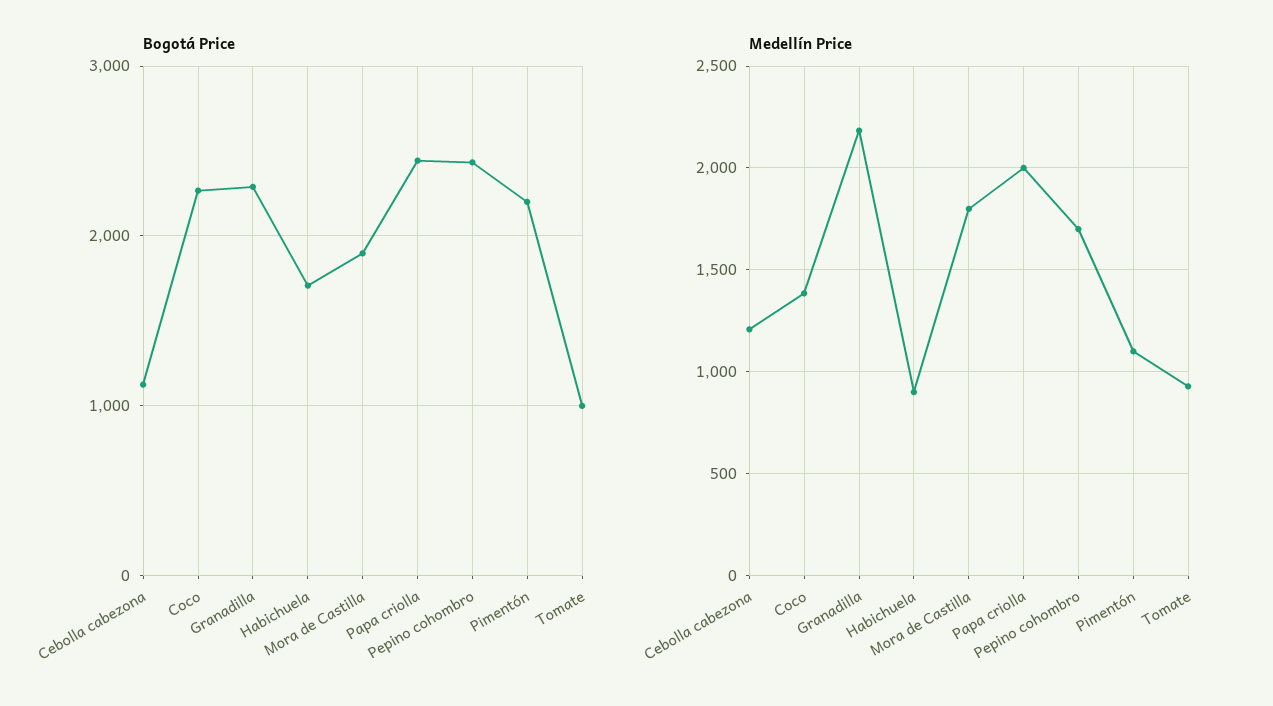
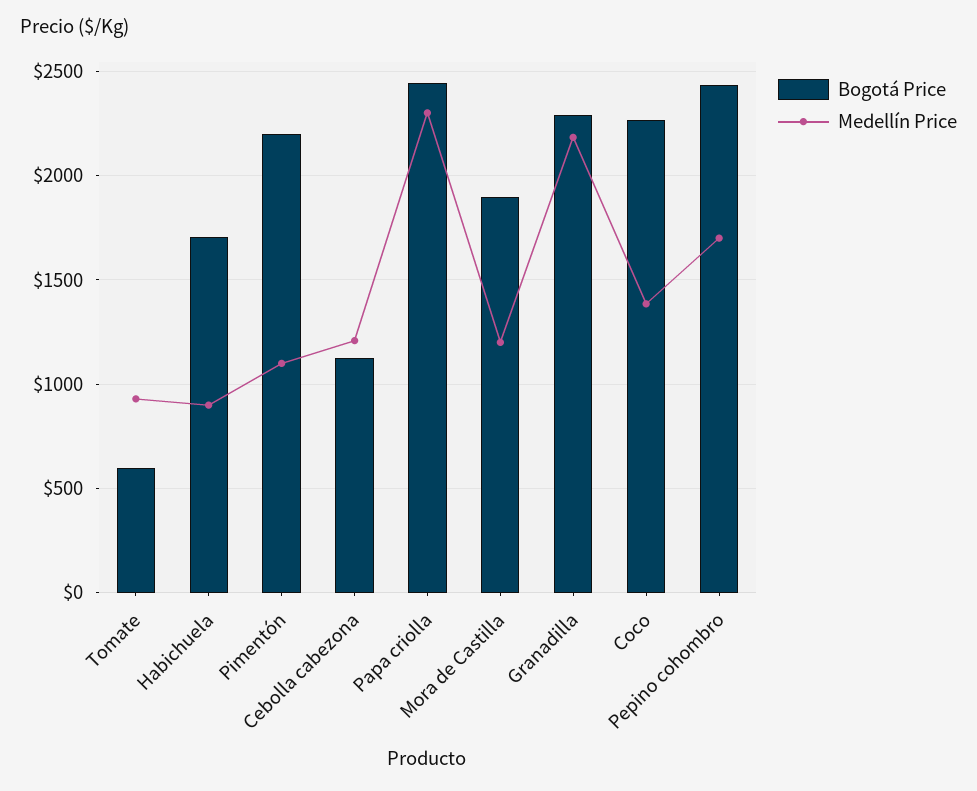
Bogotá Price, Tomate: 1000 -> 600
Medellín Price, Mora de Castilla: 1800 -> 1200
Medellín Price, Papa criolla: 2000 -> 2300

